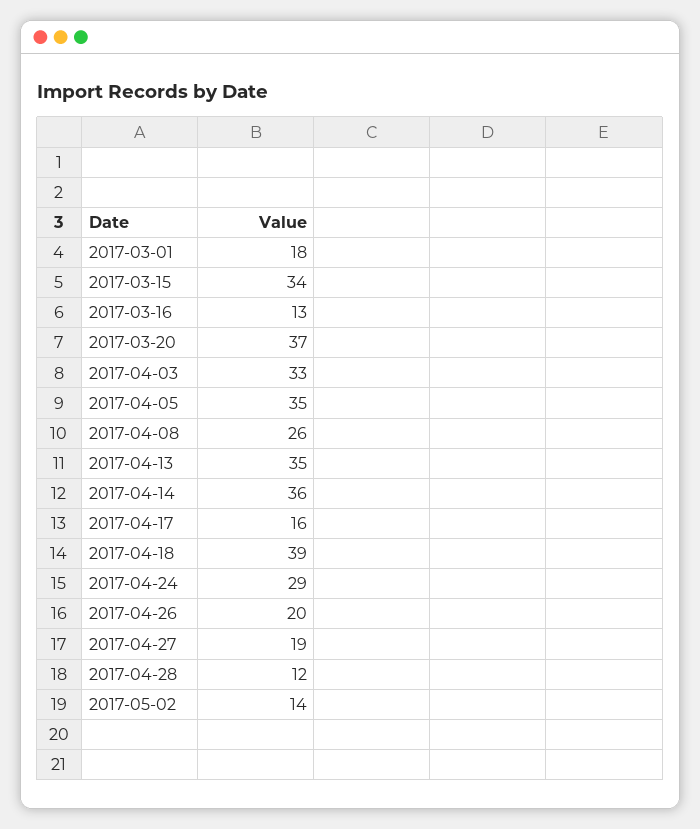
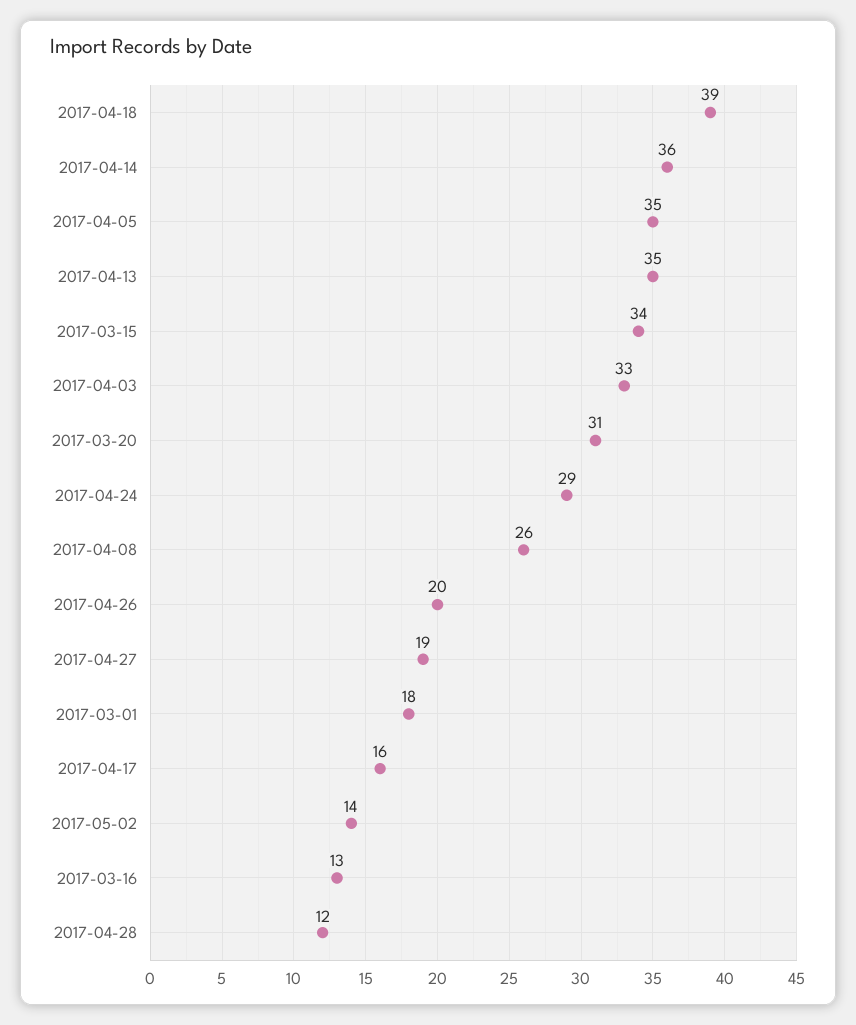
2017-03-20: 37 -> 31

